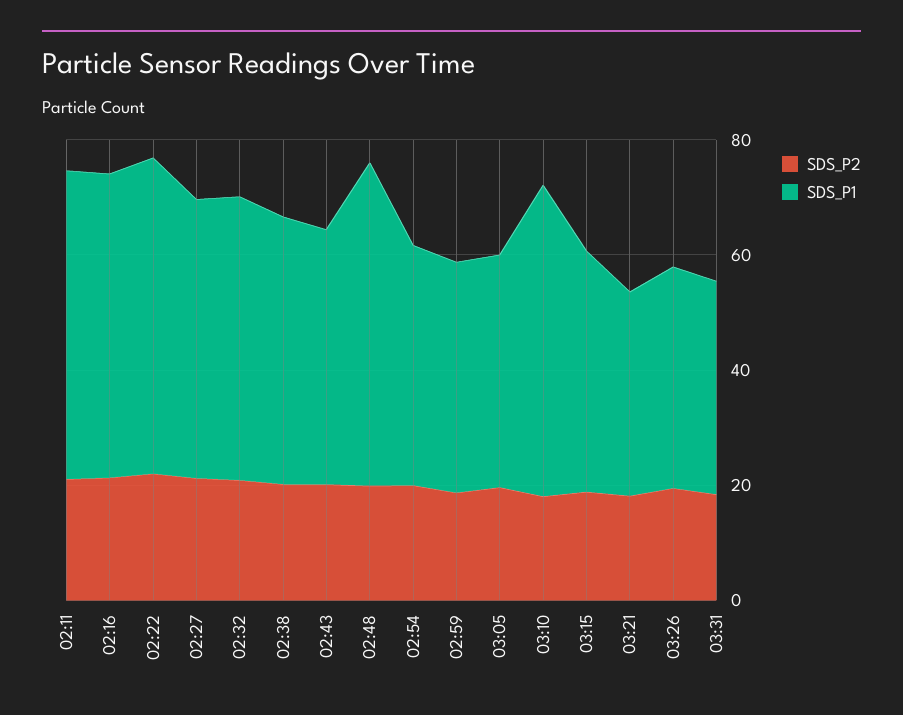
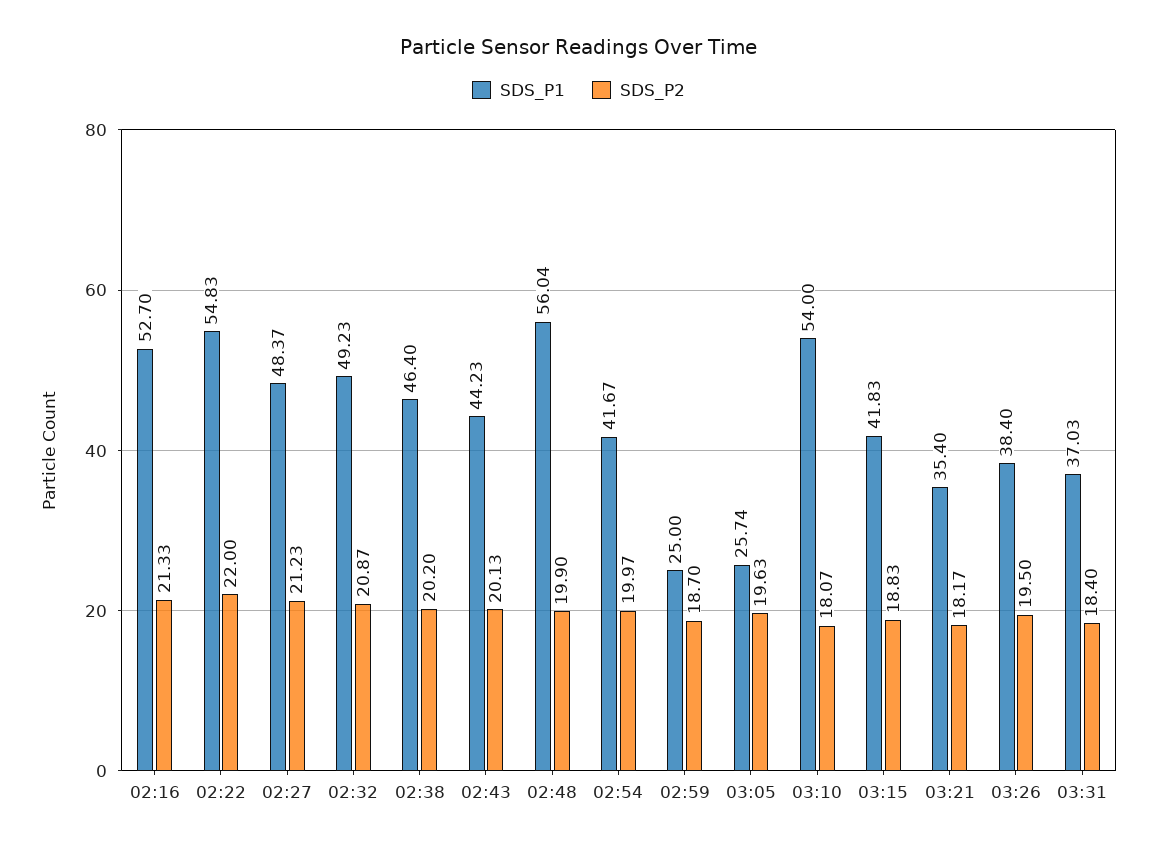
SDS_P2, 02:11: 20 -> none
SDS_P1, 02:11: 55 -> none
SDS_P1, 02:59: 40 -> 25
SDS_P1, 03:05: 40 -> 25.74

